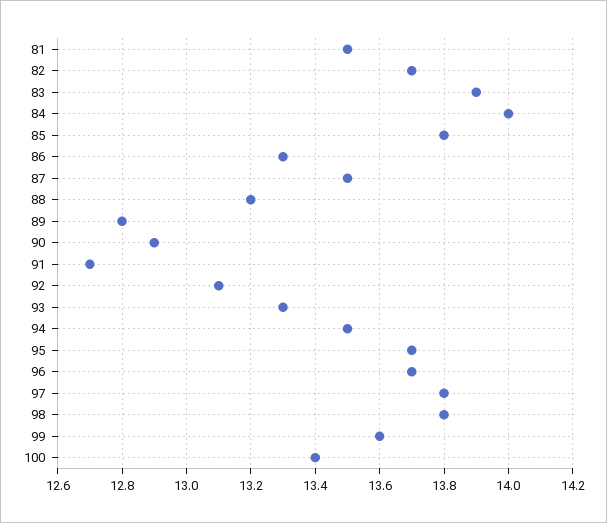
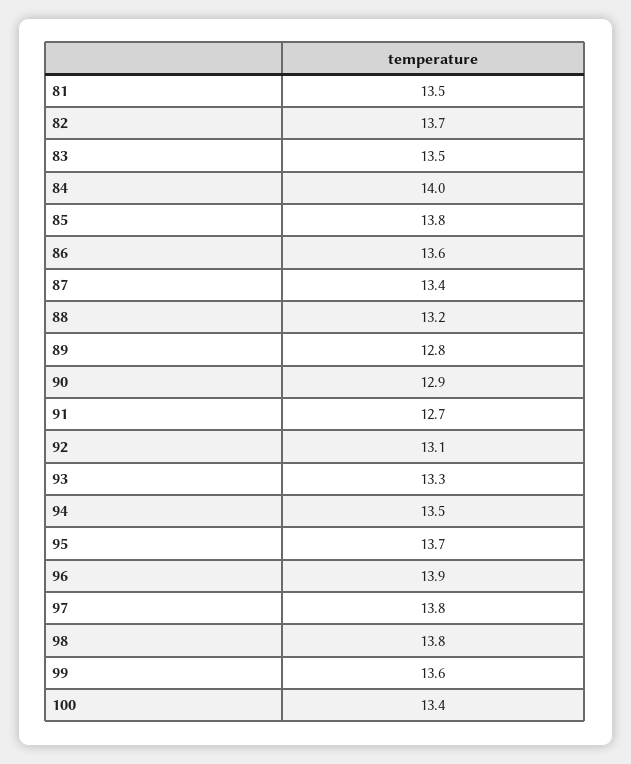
83: 13.9 -> 13.5
86: 13.3 -> 13.6
87: 13.5 -> 13.4
96: 13.7 -> 13.9

